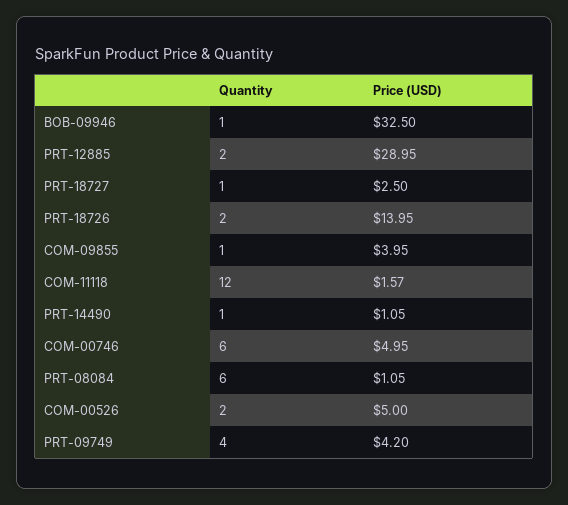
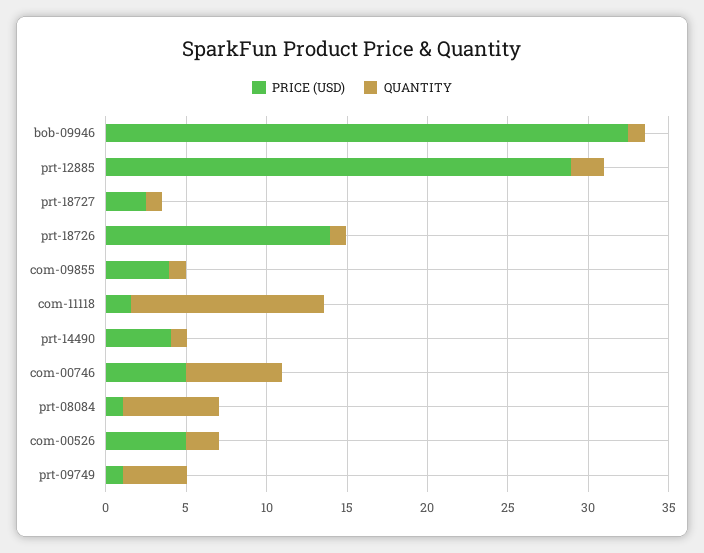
Quantity, PRT-18726: 2 -> 1
Price (USD), PRT-14490: 1.05 -> 4
Price (USD), PRT-09749: 4.2 -> 1

